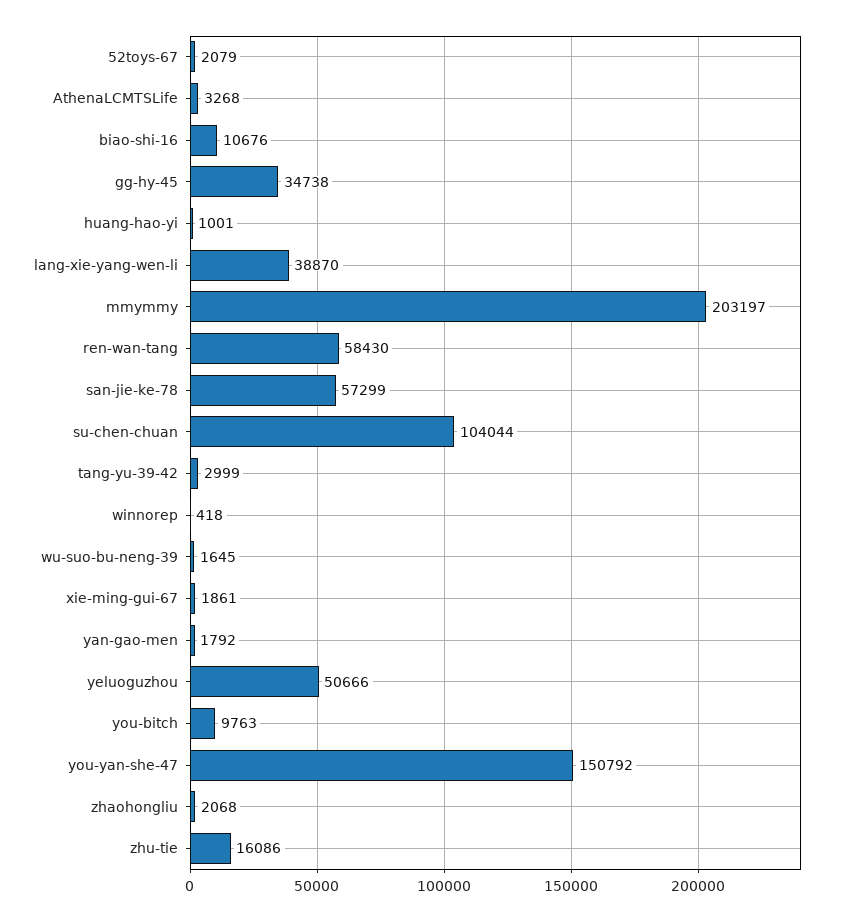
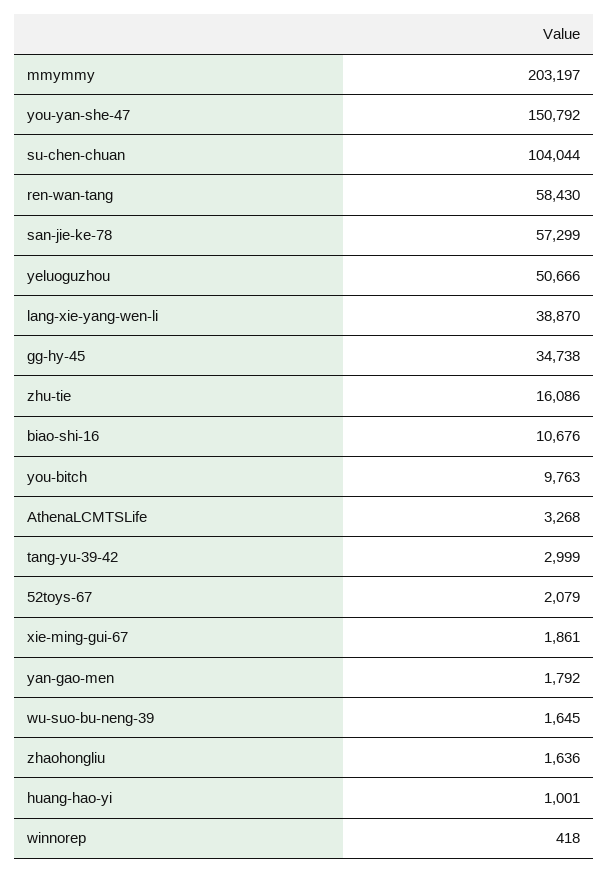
zhaohongliu: 2068 -> 1636

